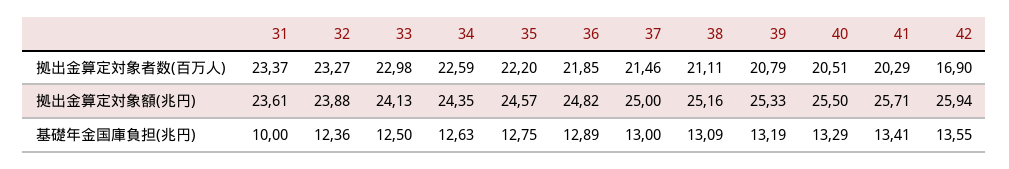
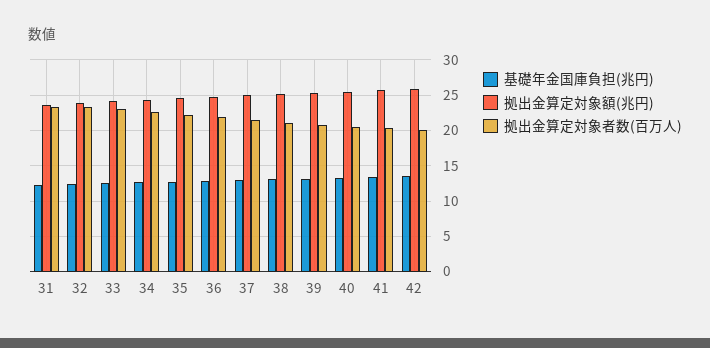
拠出金算定対象者数(百万人), 42: 16.9 -> 20
基礎年金国庫負担(兆円), 31: 10 -> 12

